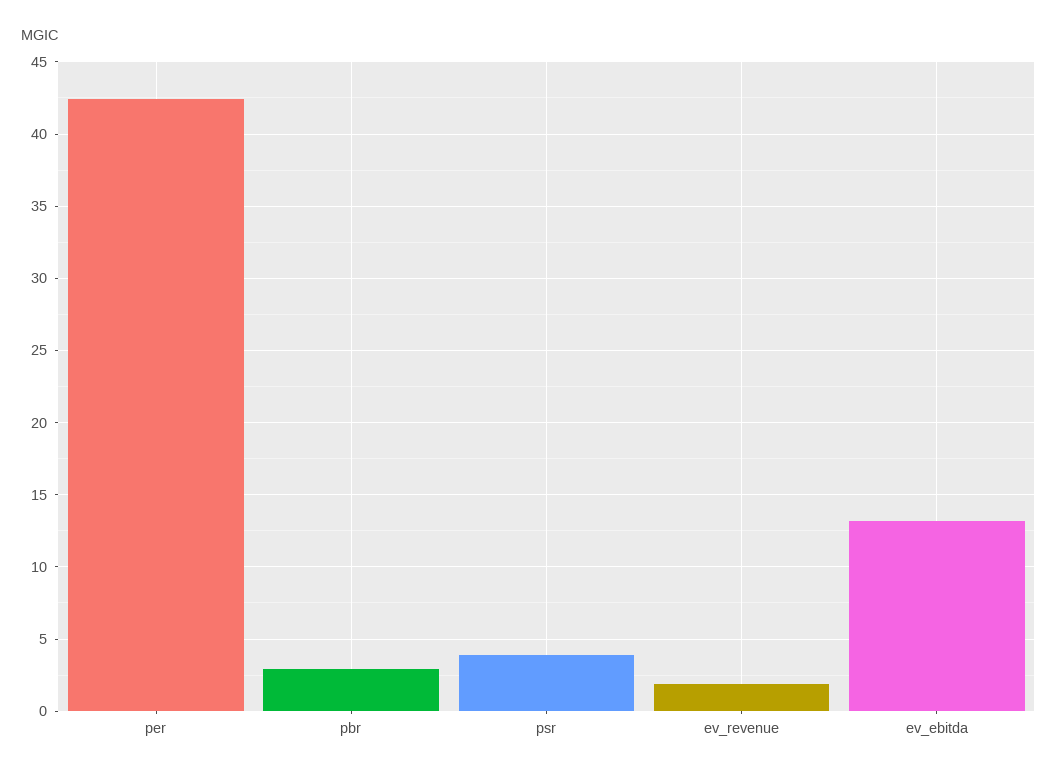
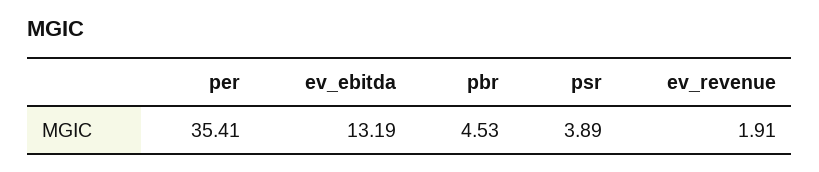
per: 42.5 -> 35.41
pbr: 3 -> 4.53

